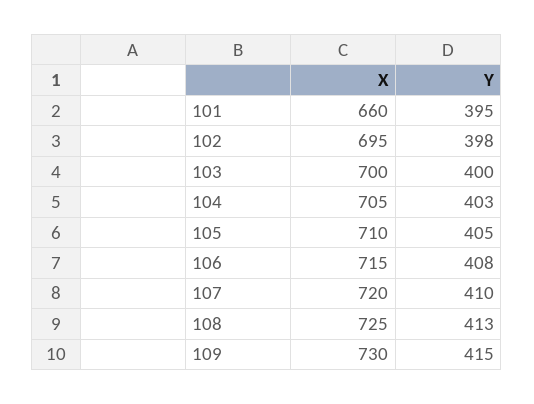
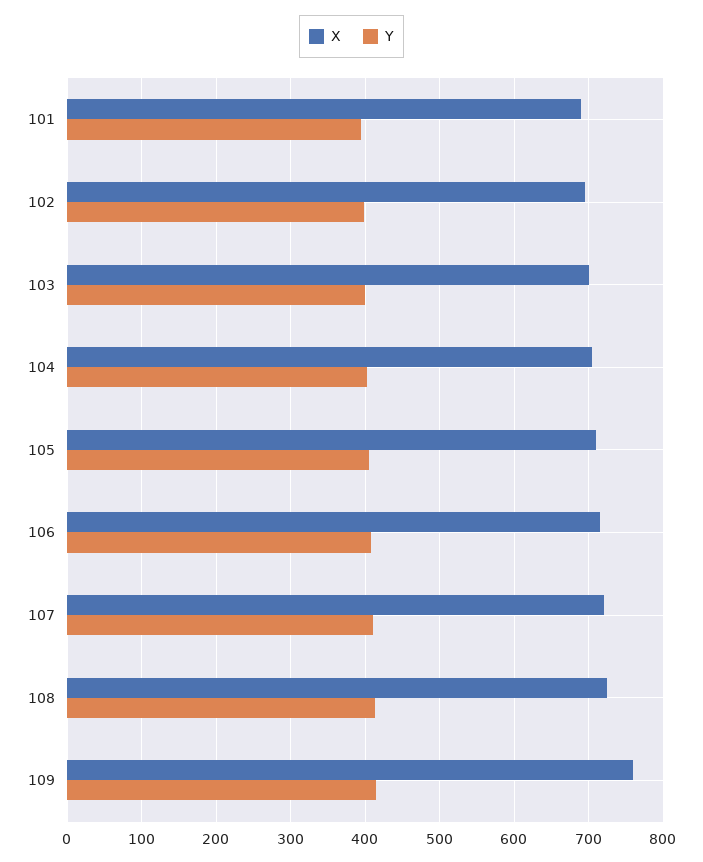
X, 101: 660 -> 690
X, 109: 730 -> 760

